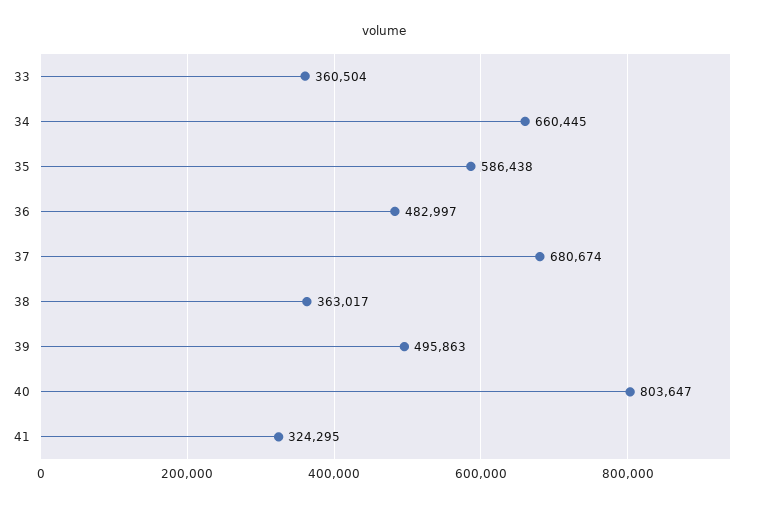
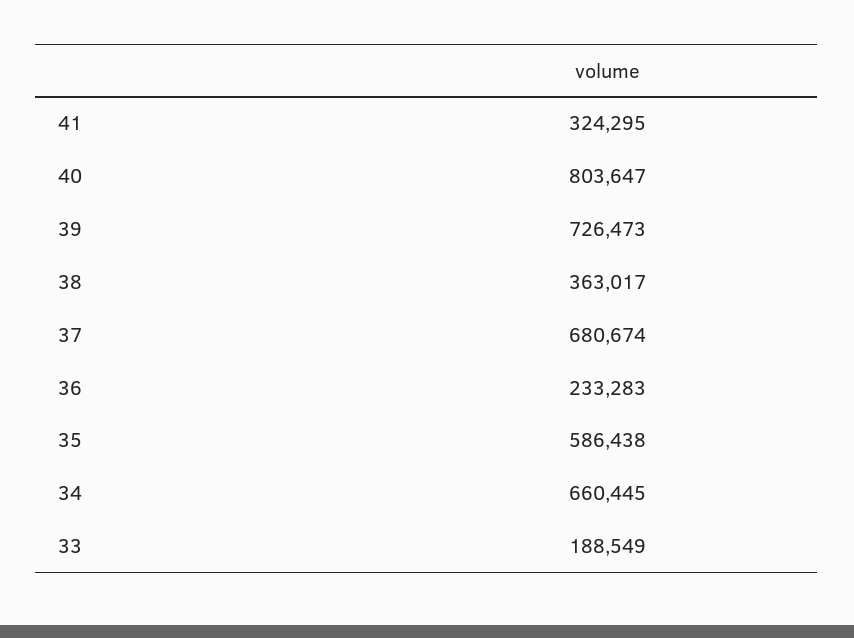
33: 360504 -> 188549
36: 482997 -> 233283
39: 495863 -> 726473

